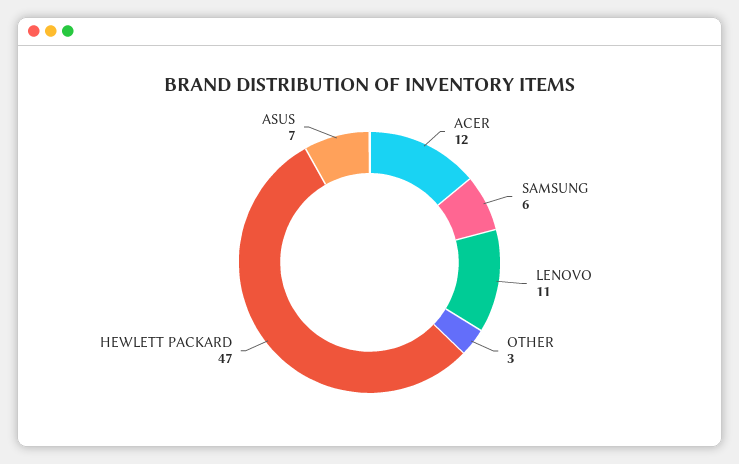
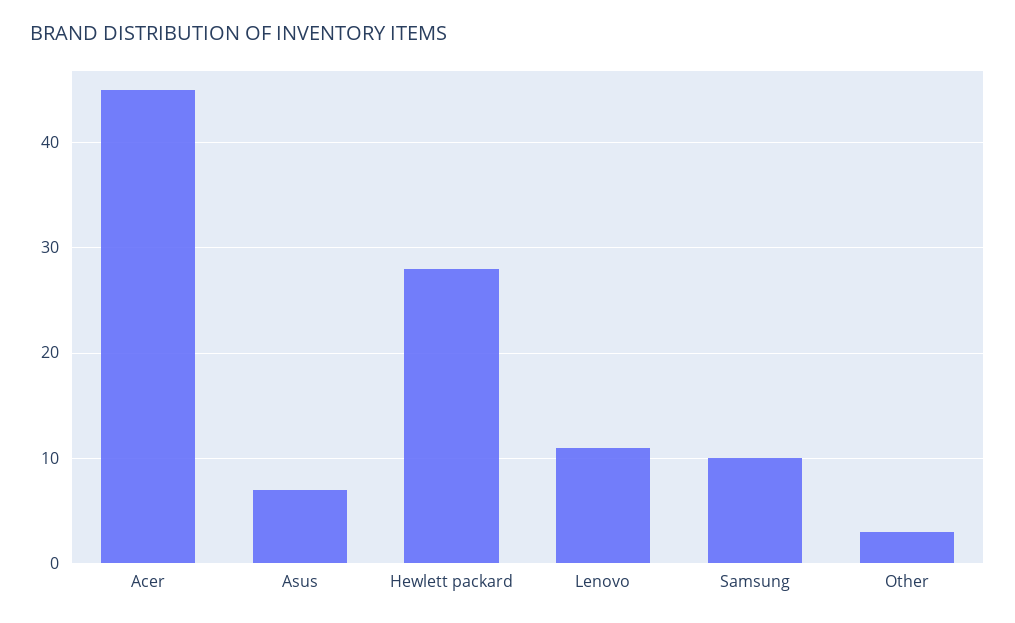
ACER: 12 -> 45
SAMSUNG: 6 -> 10
HEWLETT PACKARD: 47 -> 28

